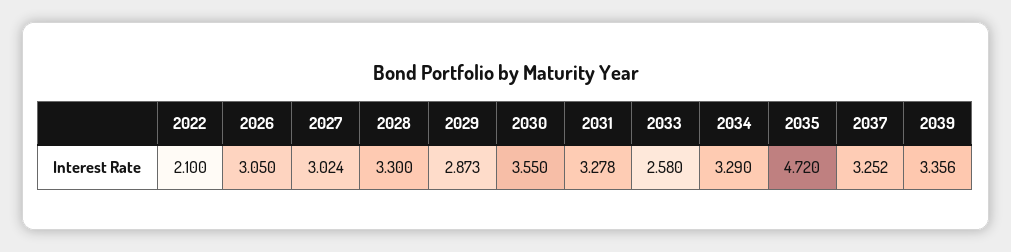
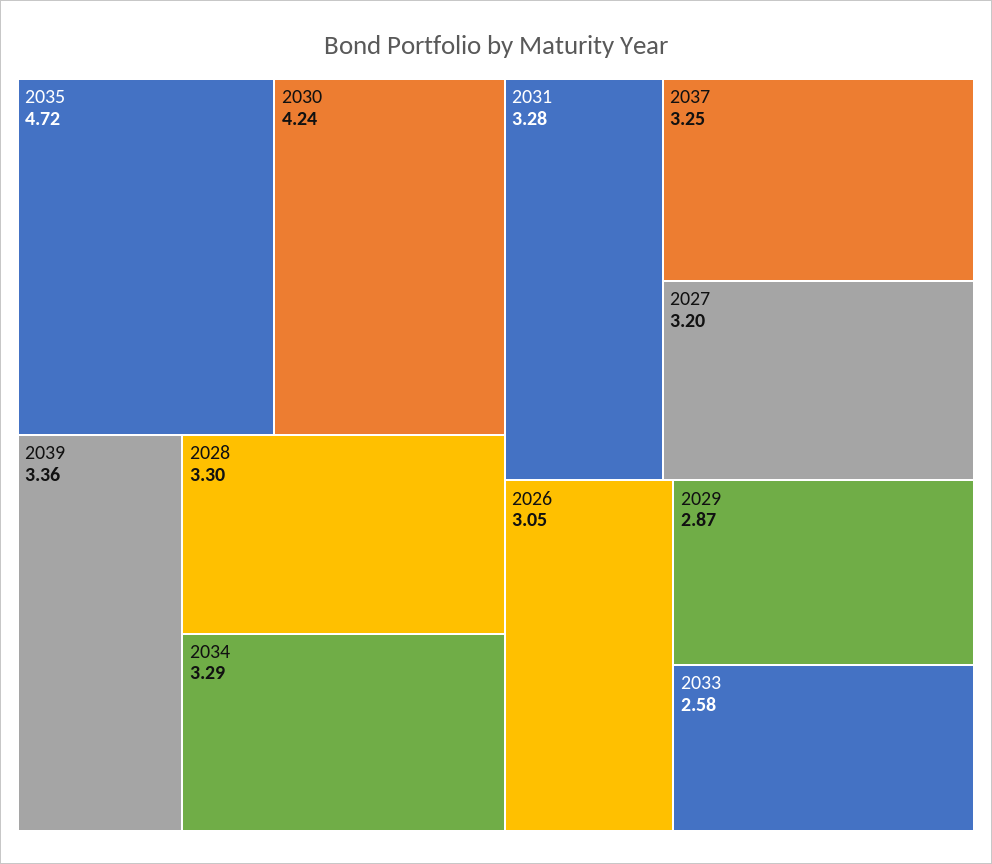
2022: 2.1 -> none
2027: 3.024 -> 3.2
2030: 3.55 -> 4.24

